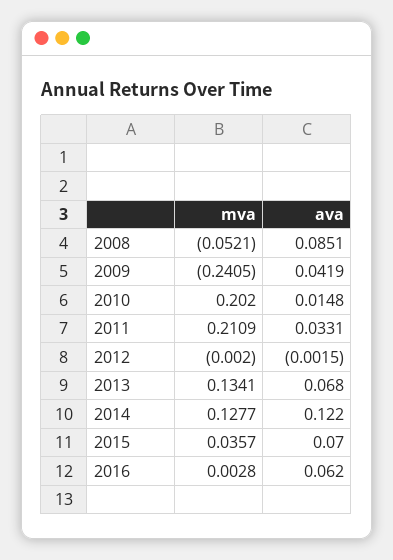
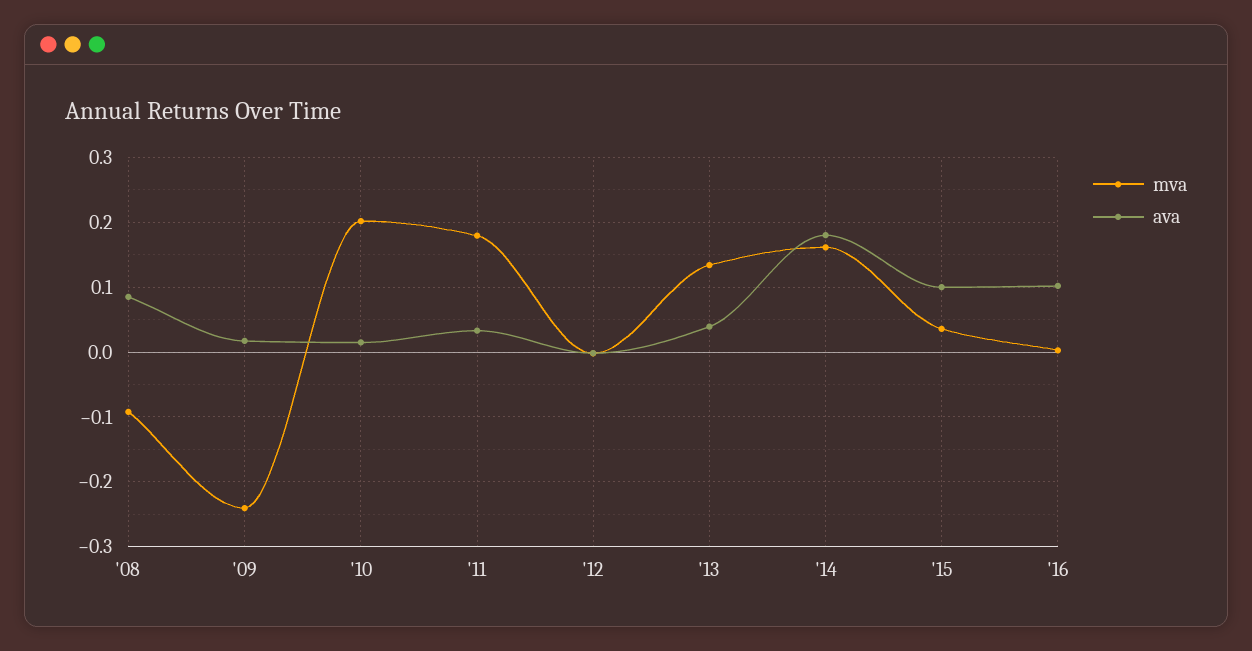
mva, 2008: -0.0521 -> -0.09
ava, 2009: 0.0419 -> 0.02
mva, 2011: 0.2109 -> 0.18
ava, 2013: 0.068 -> 0.04
mva, 2014: 0.1277 -> 0.16
ava, 2014: 0.122 -> 0.18
ava, 2015: 0.07 -> 0.1
ava, 2016: 0.062 -> 0.1

